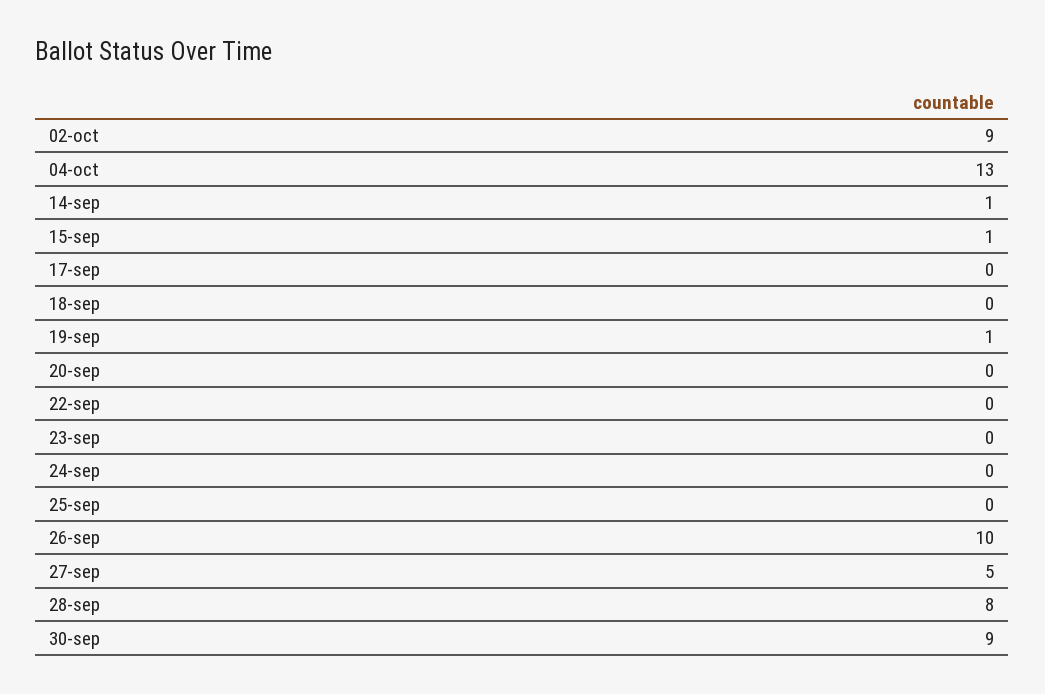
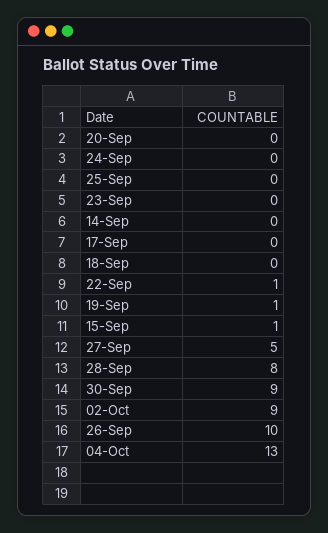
14-sep: 1 -> 0
22-sep: 0 -> 1

